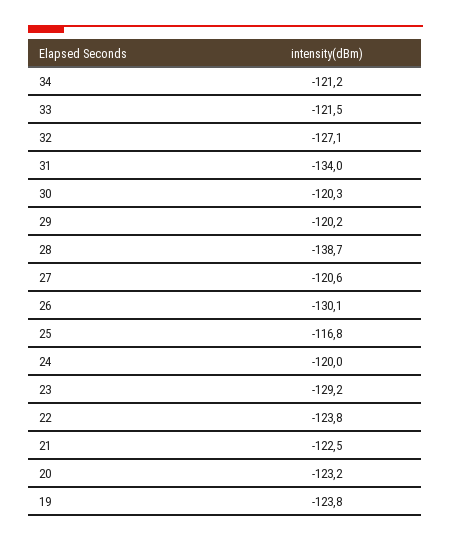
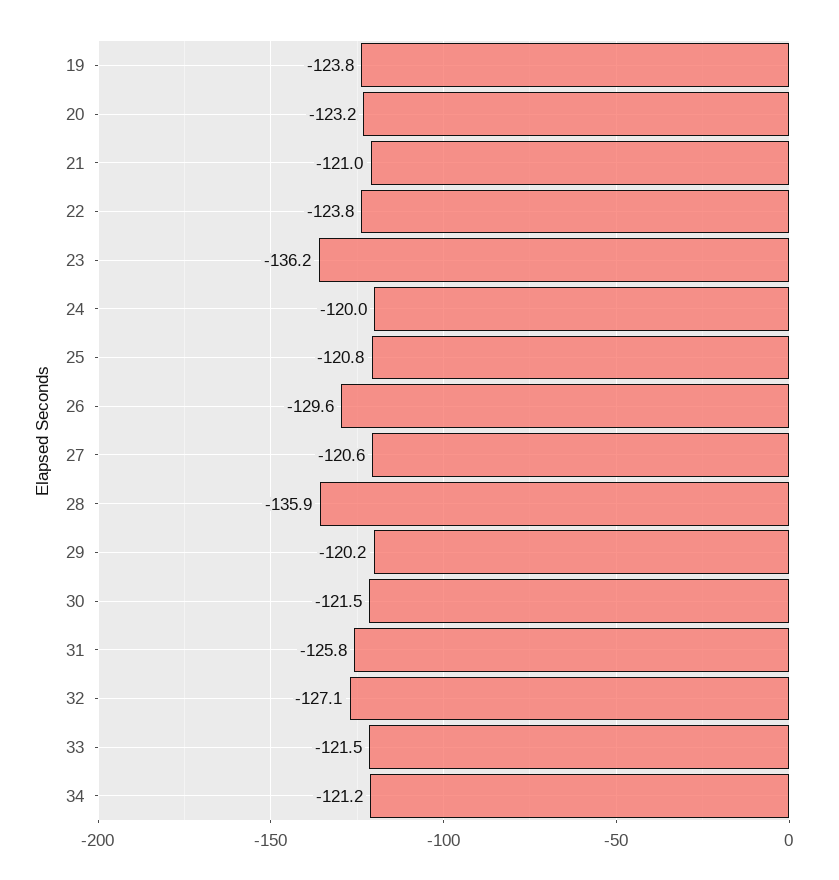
31: -134 -> -125.8
30: -120.3 -> -121.5
28: -138.7 -> -135.9
26: -130.1 -> -129.6
25: -116.8 -> -120.8
23: -129.2 -> -136.2
21: -122.5 -> -121

